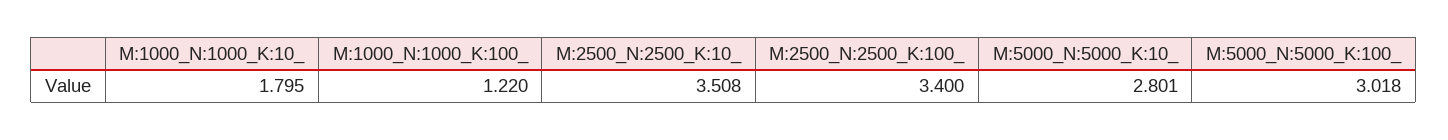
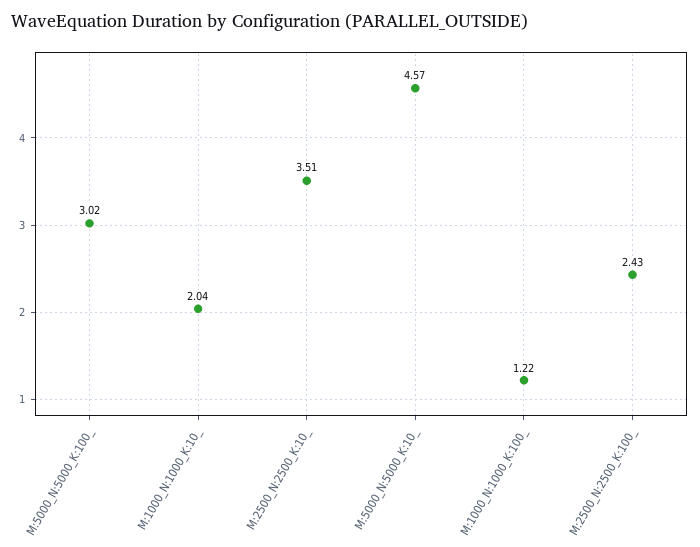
M:1000_N:1000_K:10_: 1.795 -> 2.04
M:2500_N:2500_K:100_: 3.4 -> 2.43
M:5000_N:5000_K:10_: 2.801 -> 4.57

